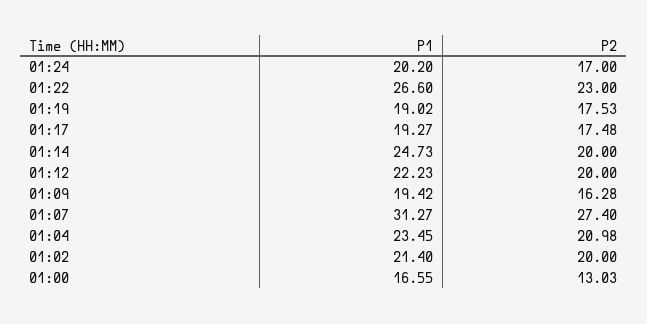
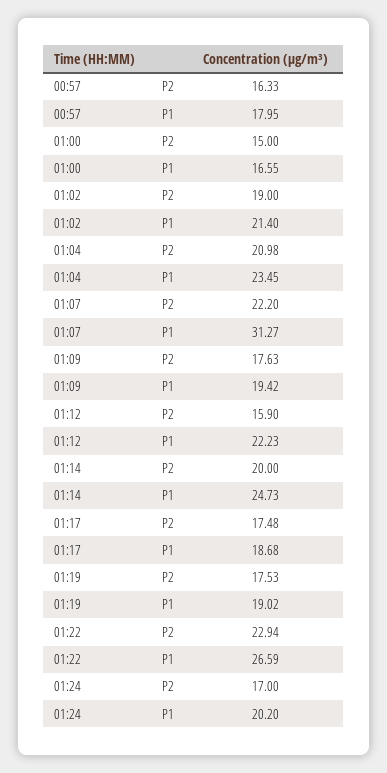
P1, 01:22: 26.6 -> 26.59
P2, 01:22: 23 -> 22.94
P1, 01:17: 19.27 -> 18.68
P2, 01:12: 20 -> 15.9
P2, 01:09: 16.28 -> 17.63
P2, 01:07: 27.4 -> 22.2
P2, 01:02: 20 -> 19
P2, 01:00: 13.03 -> 15
P2, 00:57: none -> 16.33
P1, 00:57: none -> 17.95

